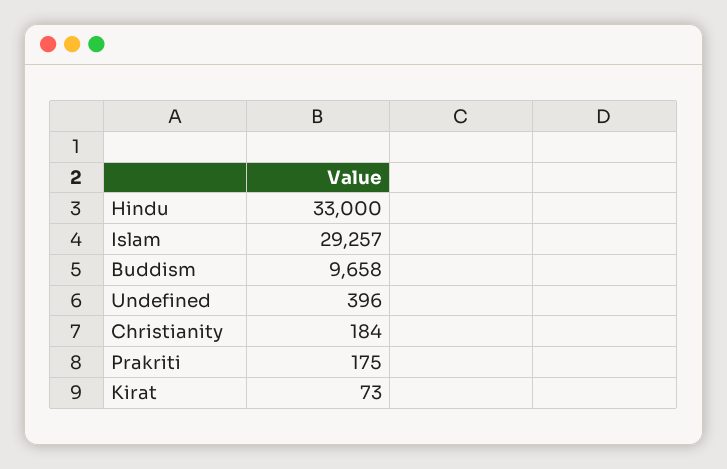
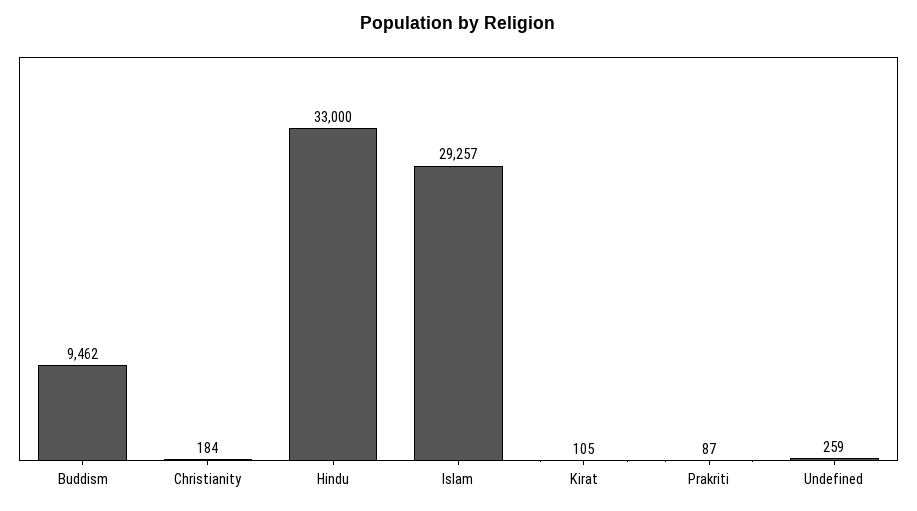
Buddism: 9658 -> 9462
Undefined: 396 -> 259
Prakriti: 175 -> 87
Kirat: 73 -> 105

